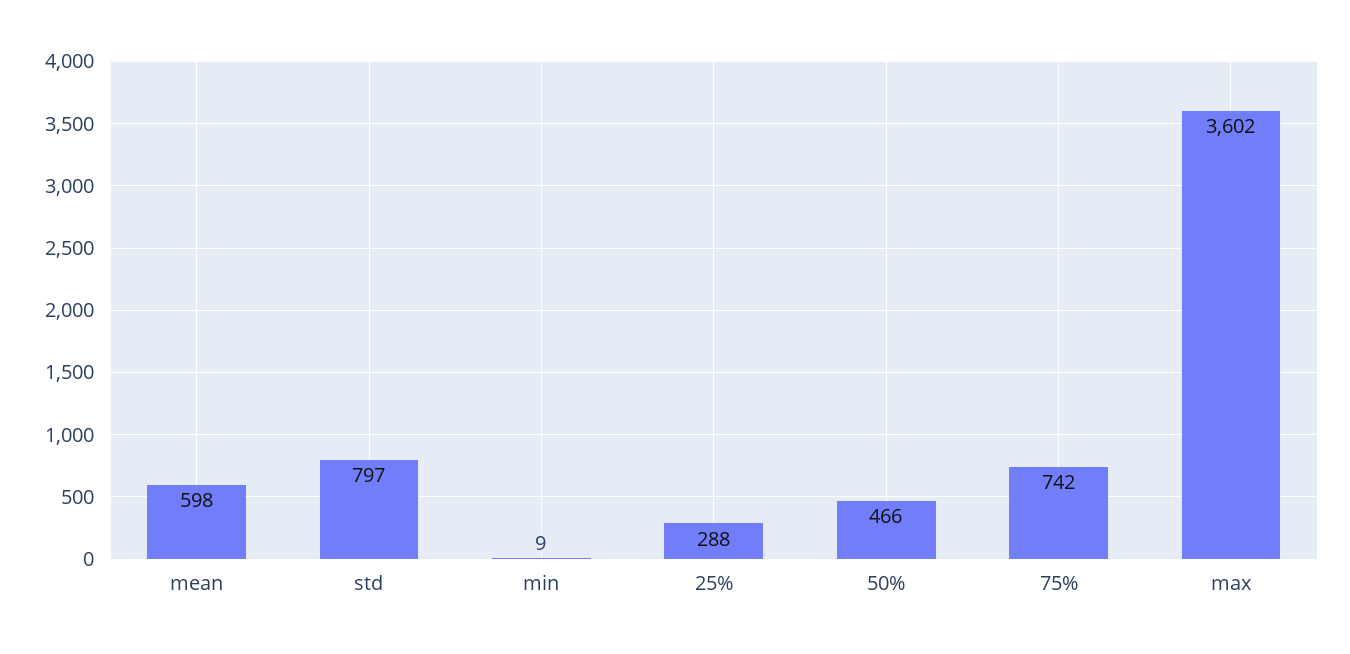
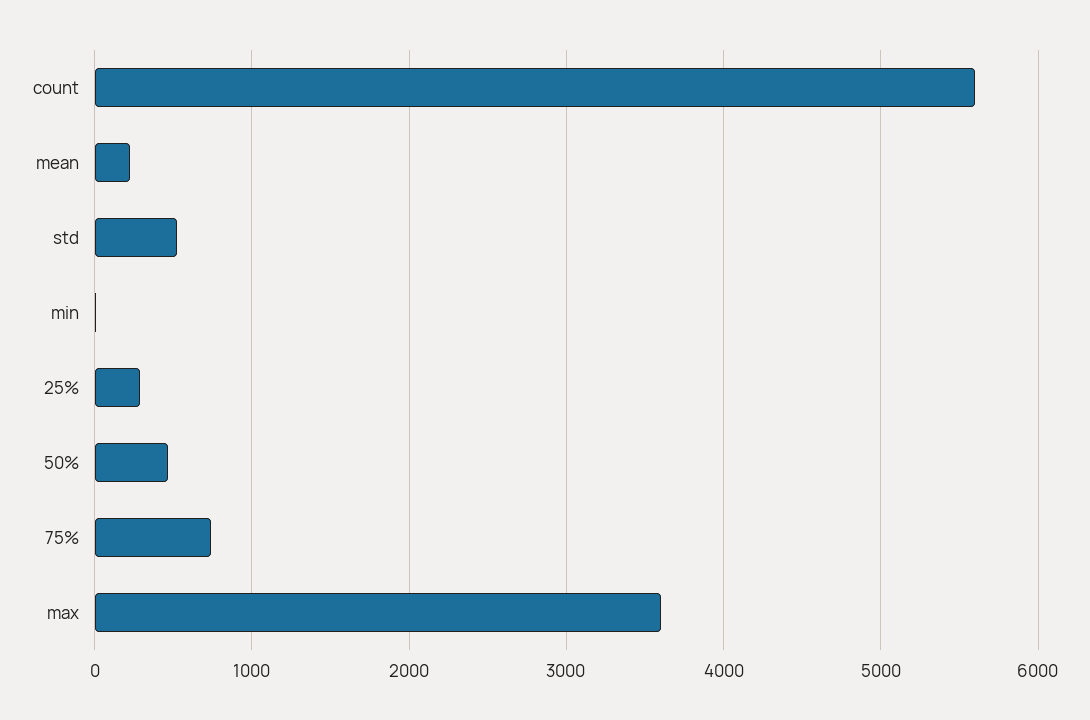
mean: 598 -> 200
std: 797 -> 500
count: none -> 5600

